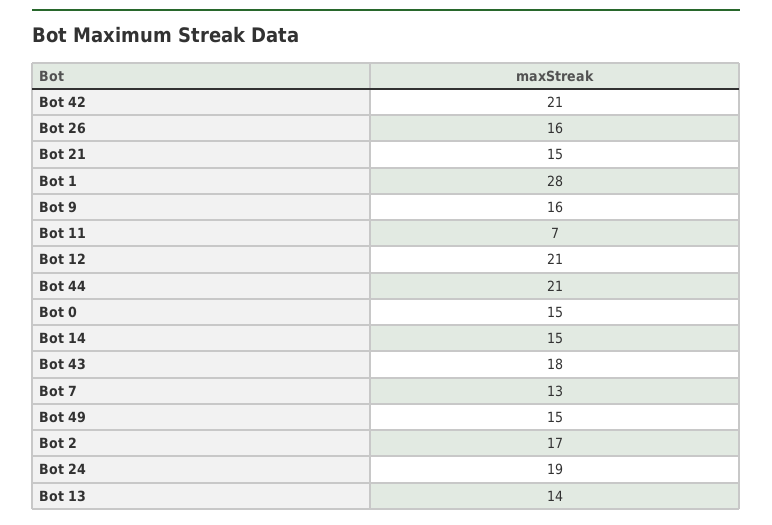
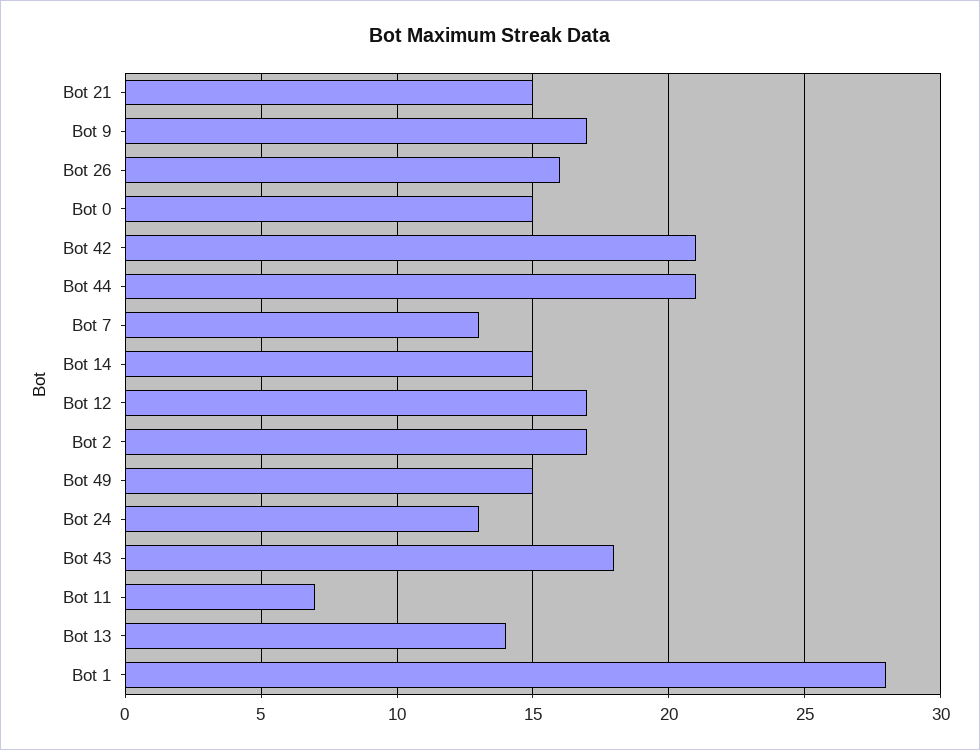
Bot 9: 16 -> 17
Bot 12: 21 -> 17
Bot 24: 19 -> 13

